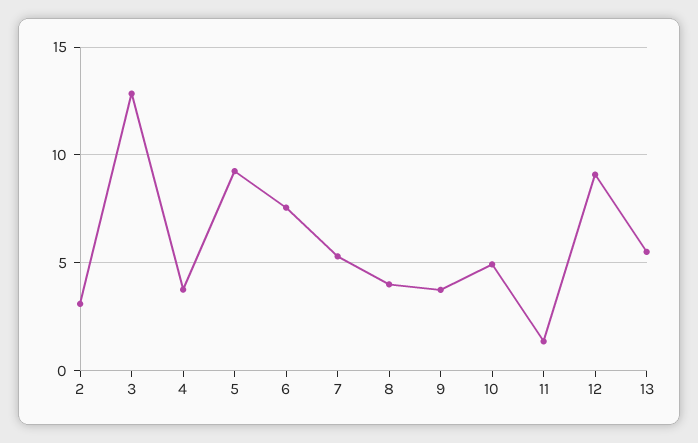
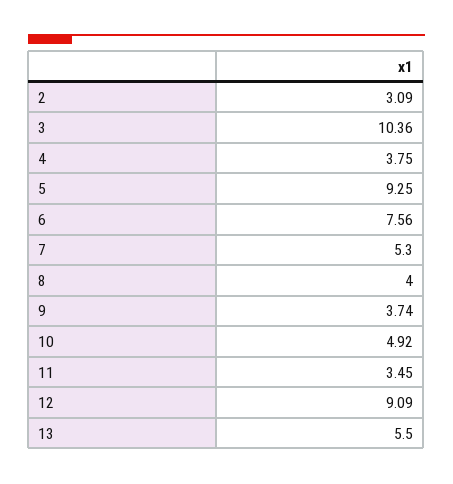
3: 13 -> 10.36
11: 1.5 -> 3.45

